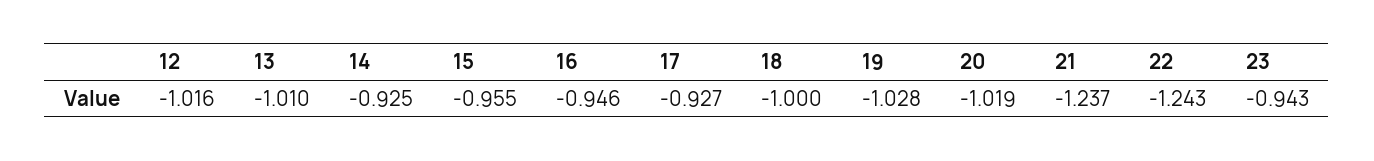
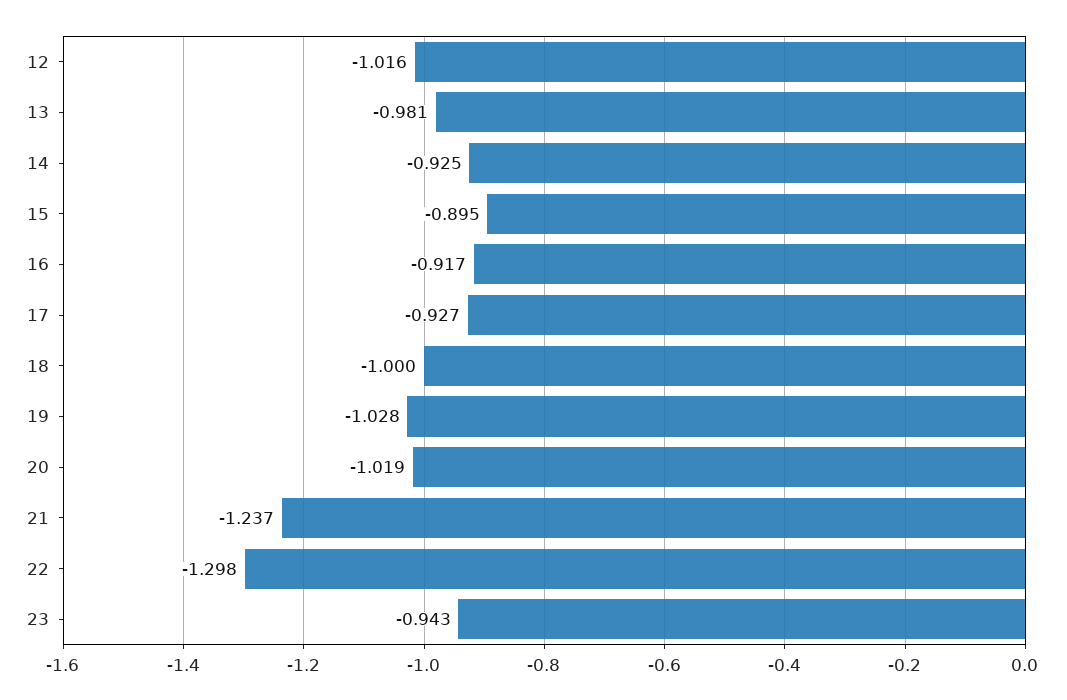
13: -1.01 -> -0.981
15: -0.955 -> -0.895
16: -0.946 -> -0.917
22: -1.243 -> -1.298

